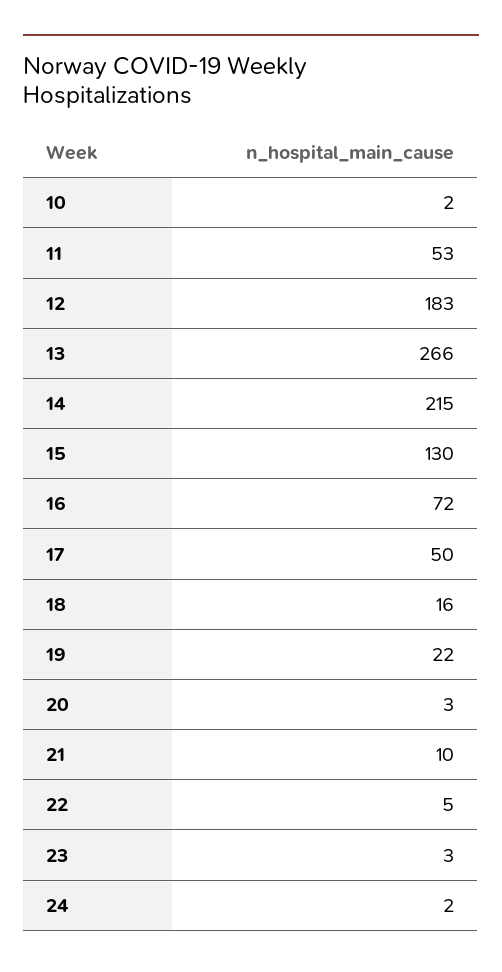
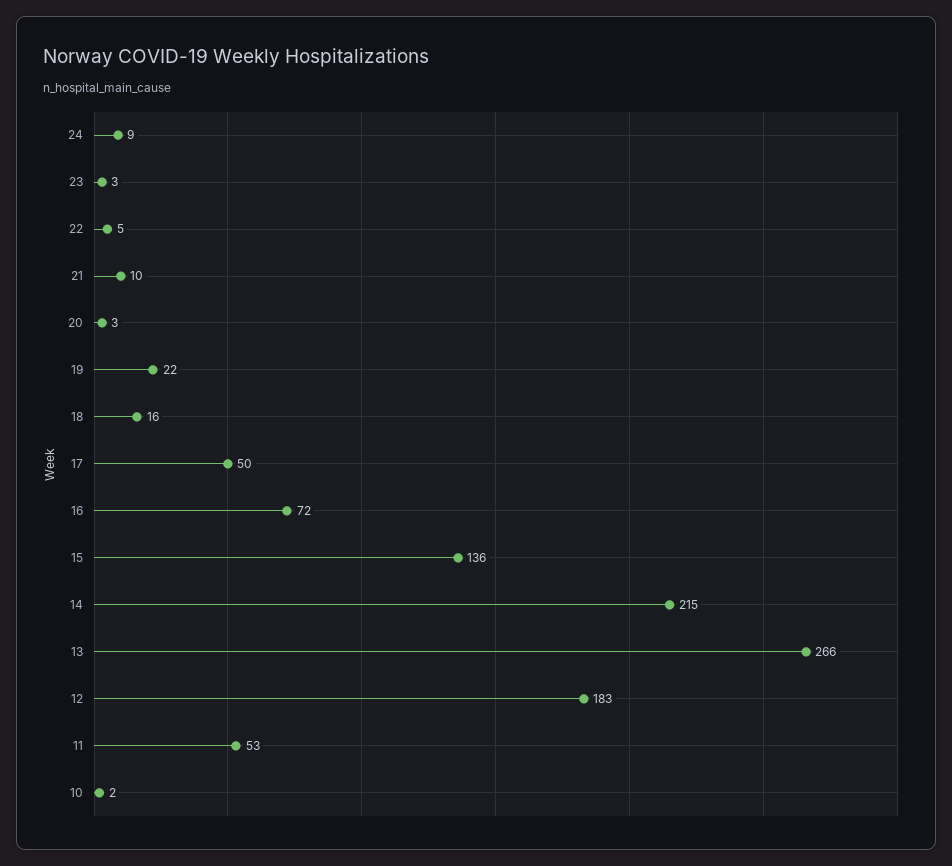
15: 130 -> 136
24: 2 -> 9

